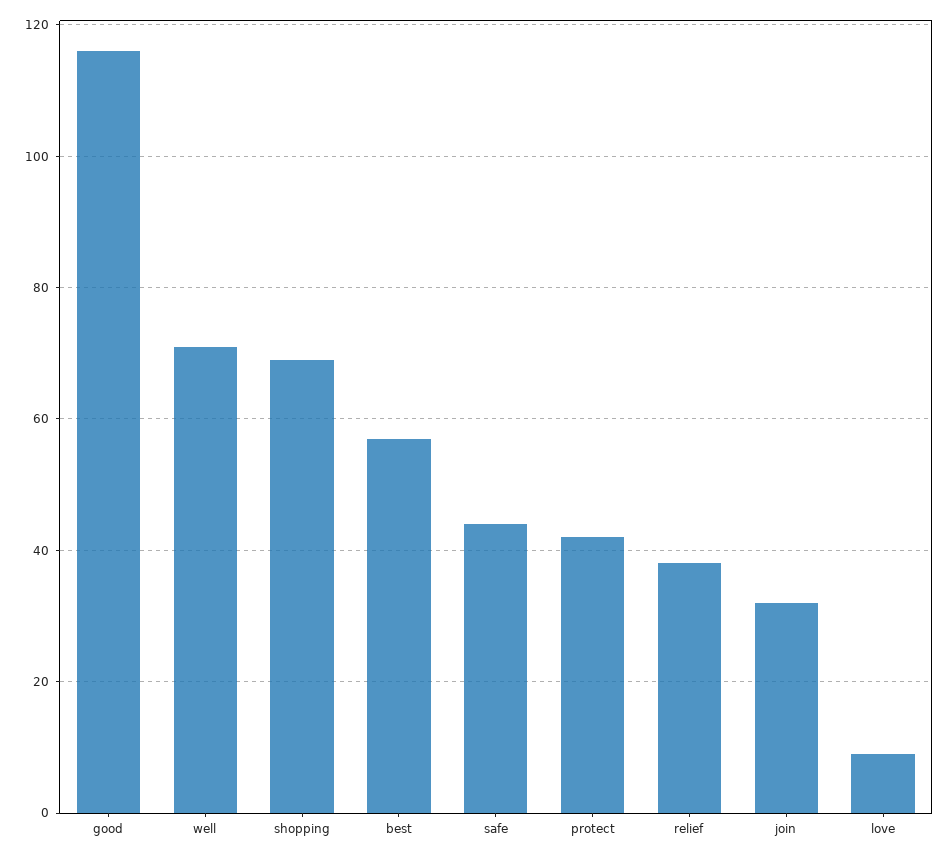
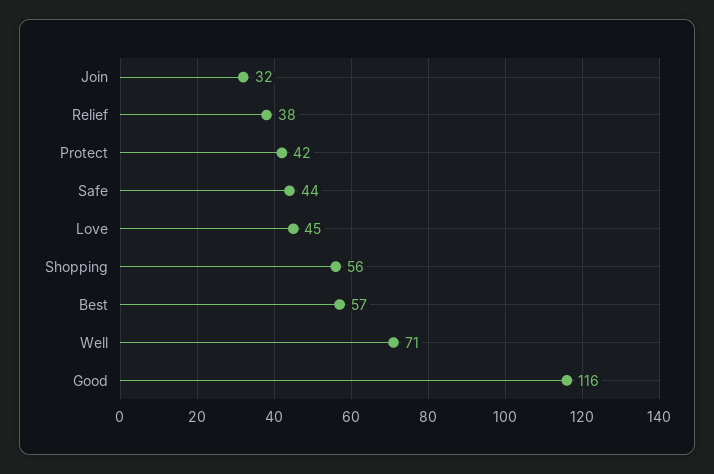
shopping: 70 -> 56
love: 10 -> 45

